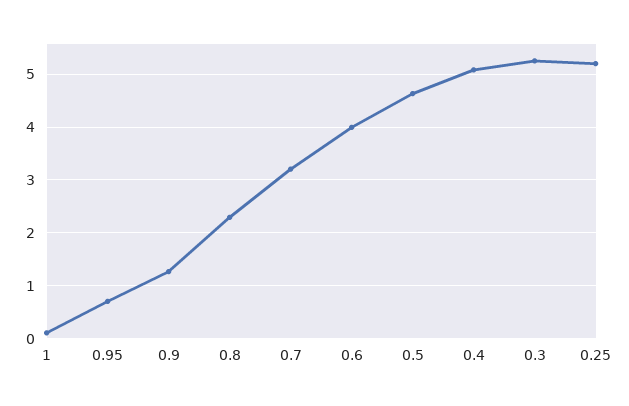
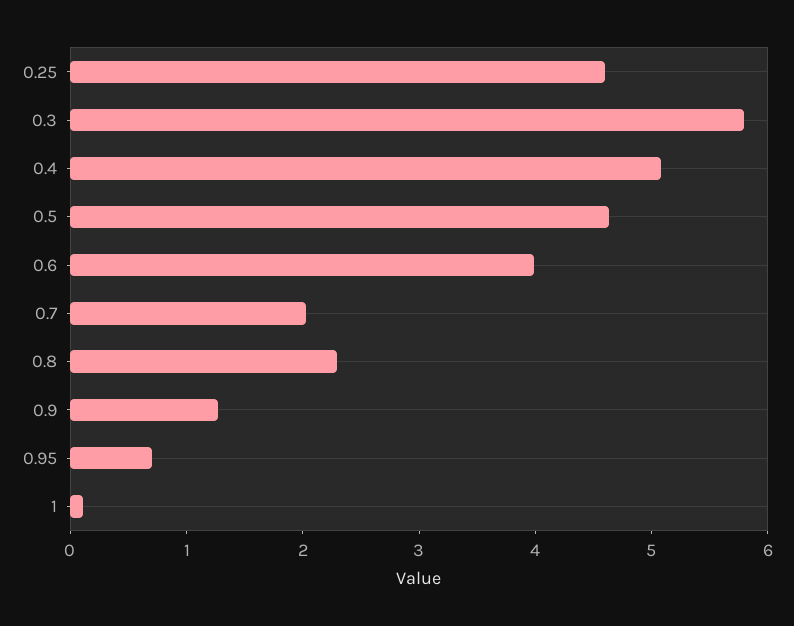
0.7: 3.2 -> 2
0.3: 5.2 -> 5.8
0.25: 5.2 -> 4.6

